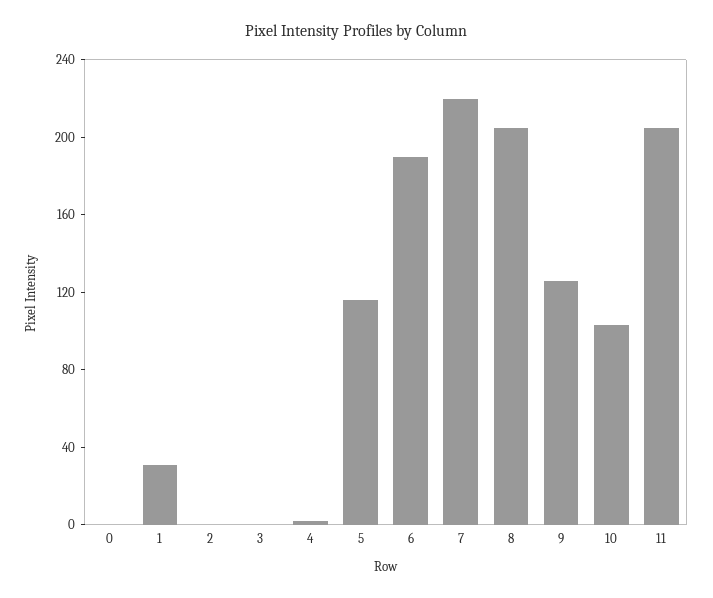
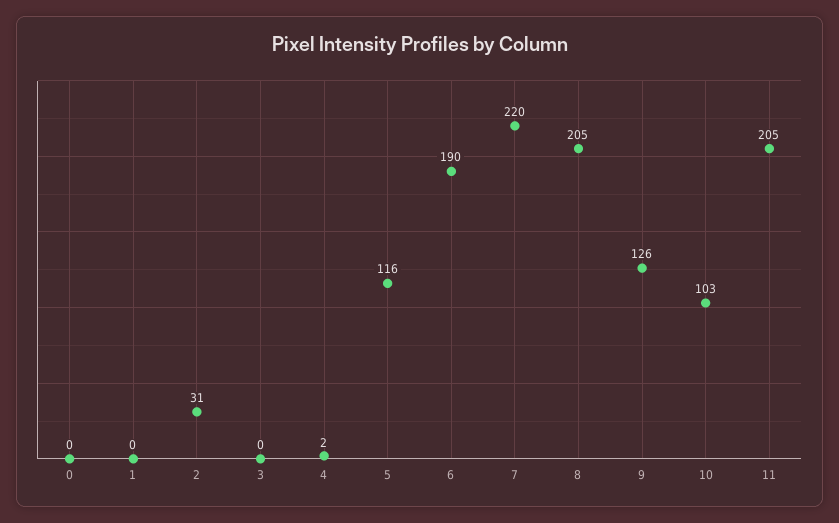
1: 30 -> 0
2: 0 -> 31

